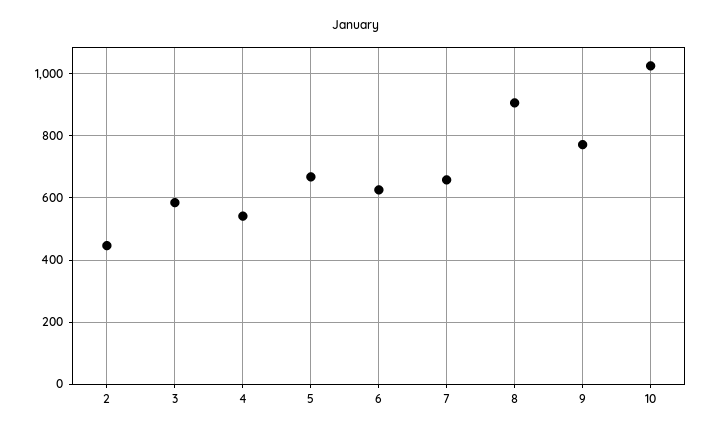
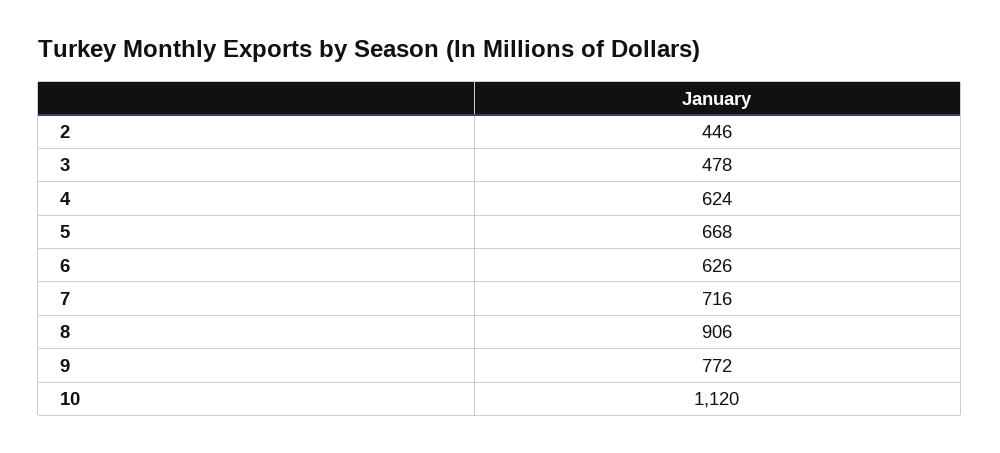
3: 580 -> 478
4: 540 -> 624
7: 660 -> 716
10: 1020 -> 1120

